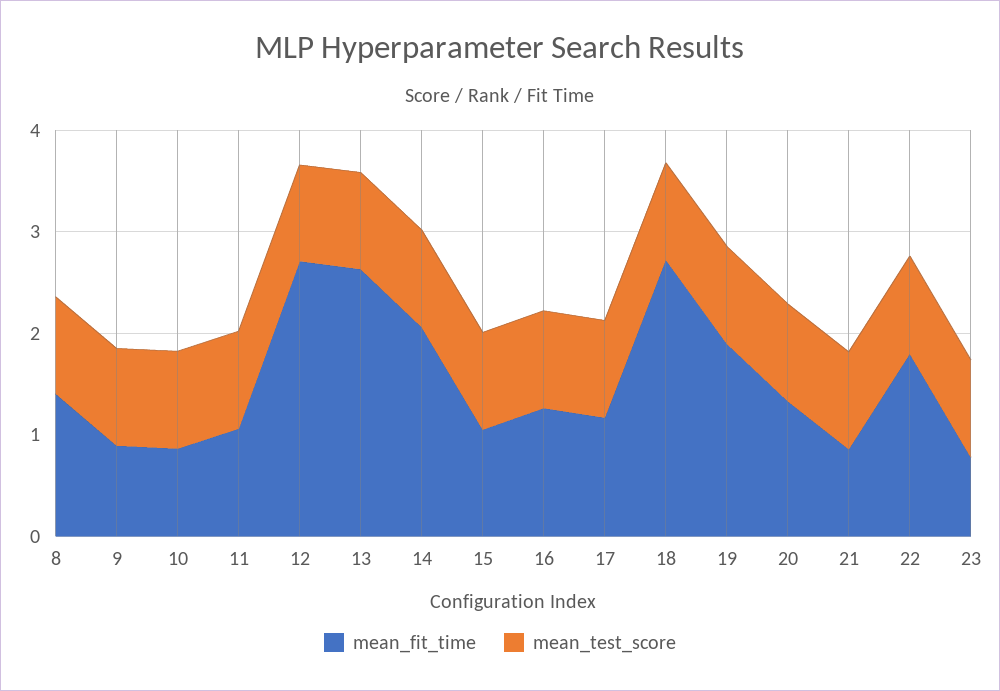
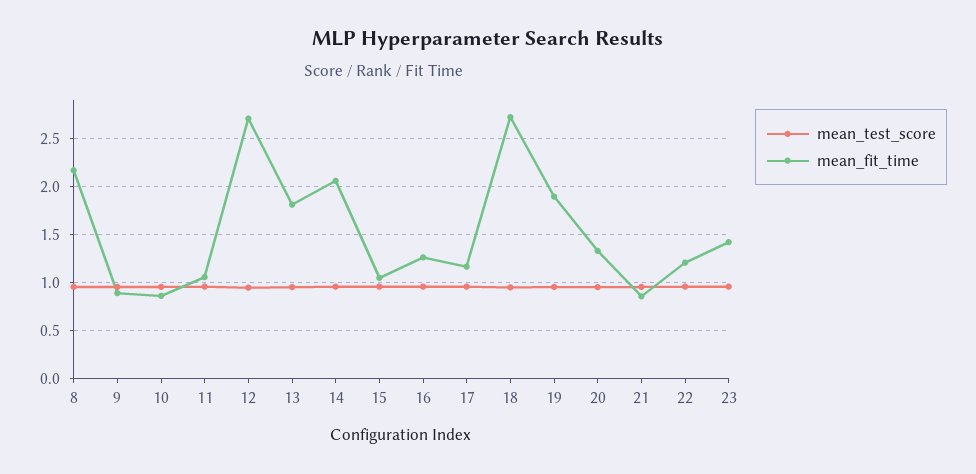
mean_fit_time, 8: 1.4 -> 2.2
mean_fit_time, 13: 2.6 -> 1.8
mean_fit_time, 22: 1.8 -> 1.2
mean_fit_time, 23: 0.8 -> 1.4

